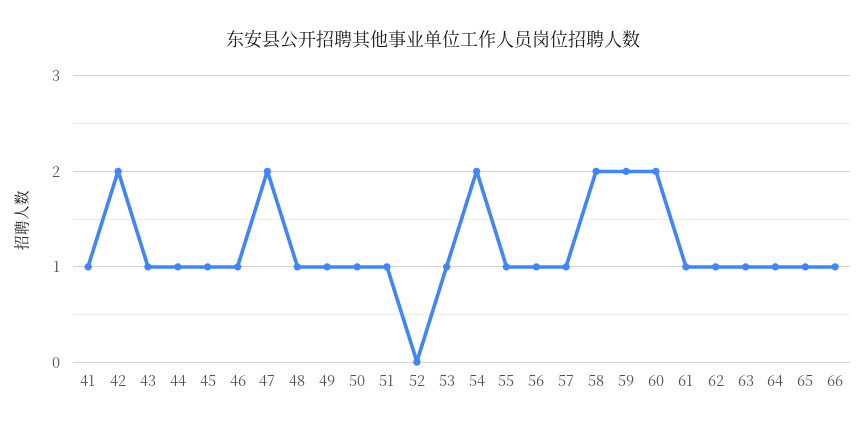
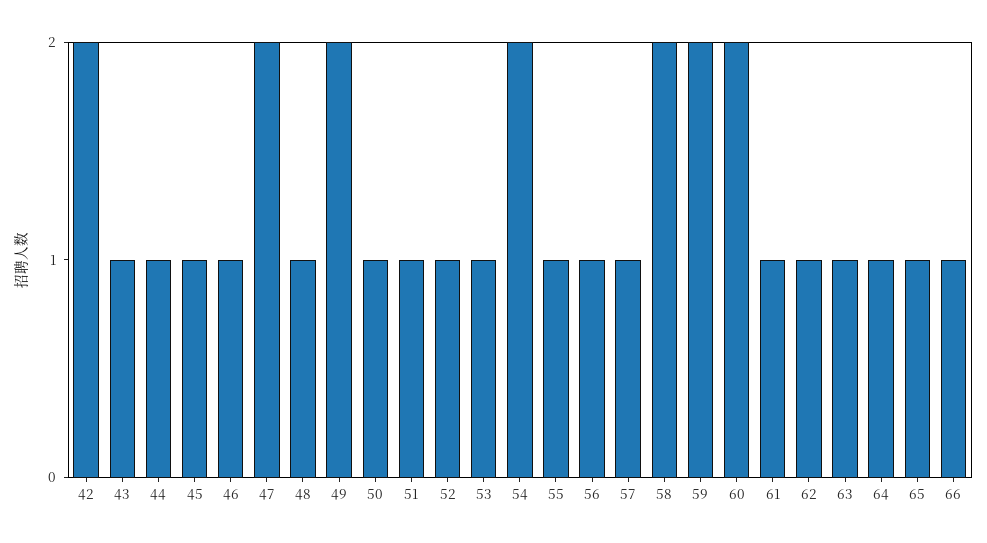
41: 1 -> none
49: 1 -> 2
52: 0 -> 1

